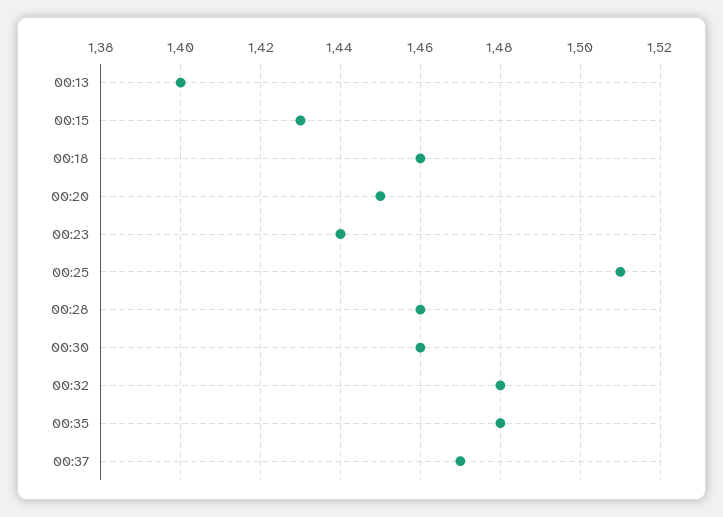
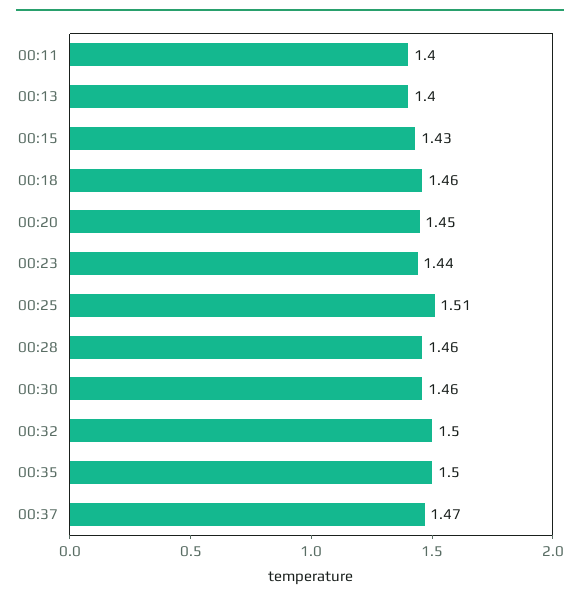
00:32: 1.48 -> 1.5
00:35: 1.48 -> 1.5
00:11: none -> 1.4

